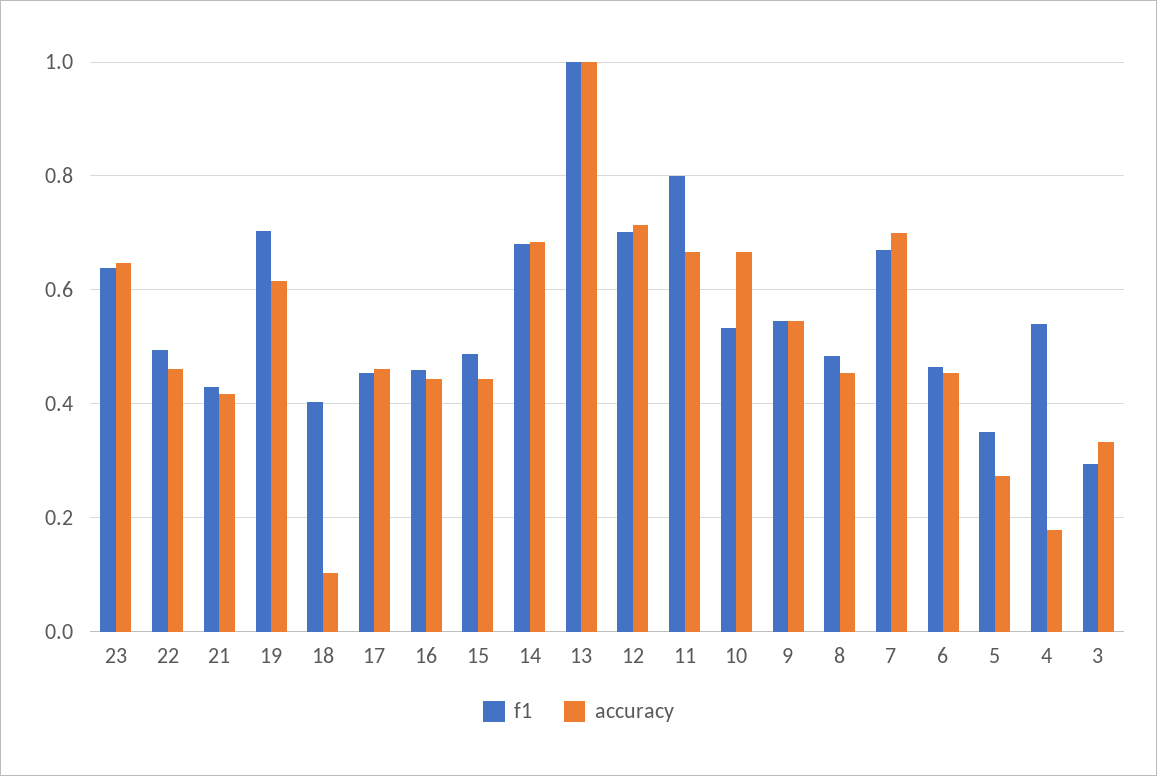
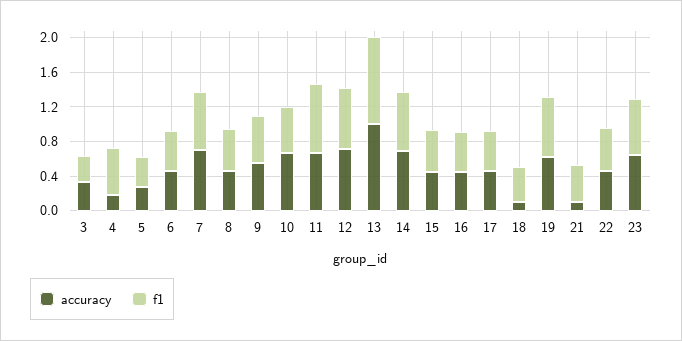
accuracy, 21: 0.42 -> 0.1

